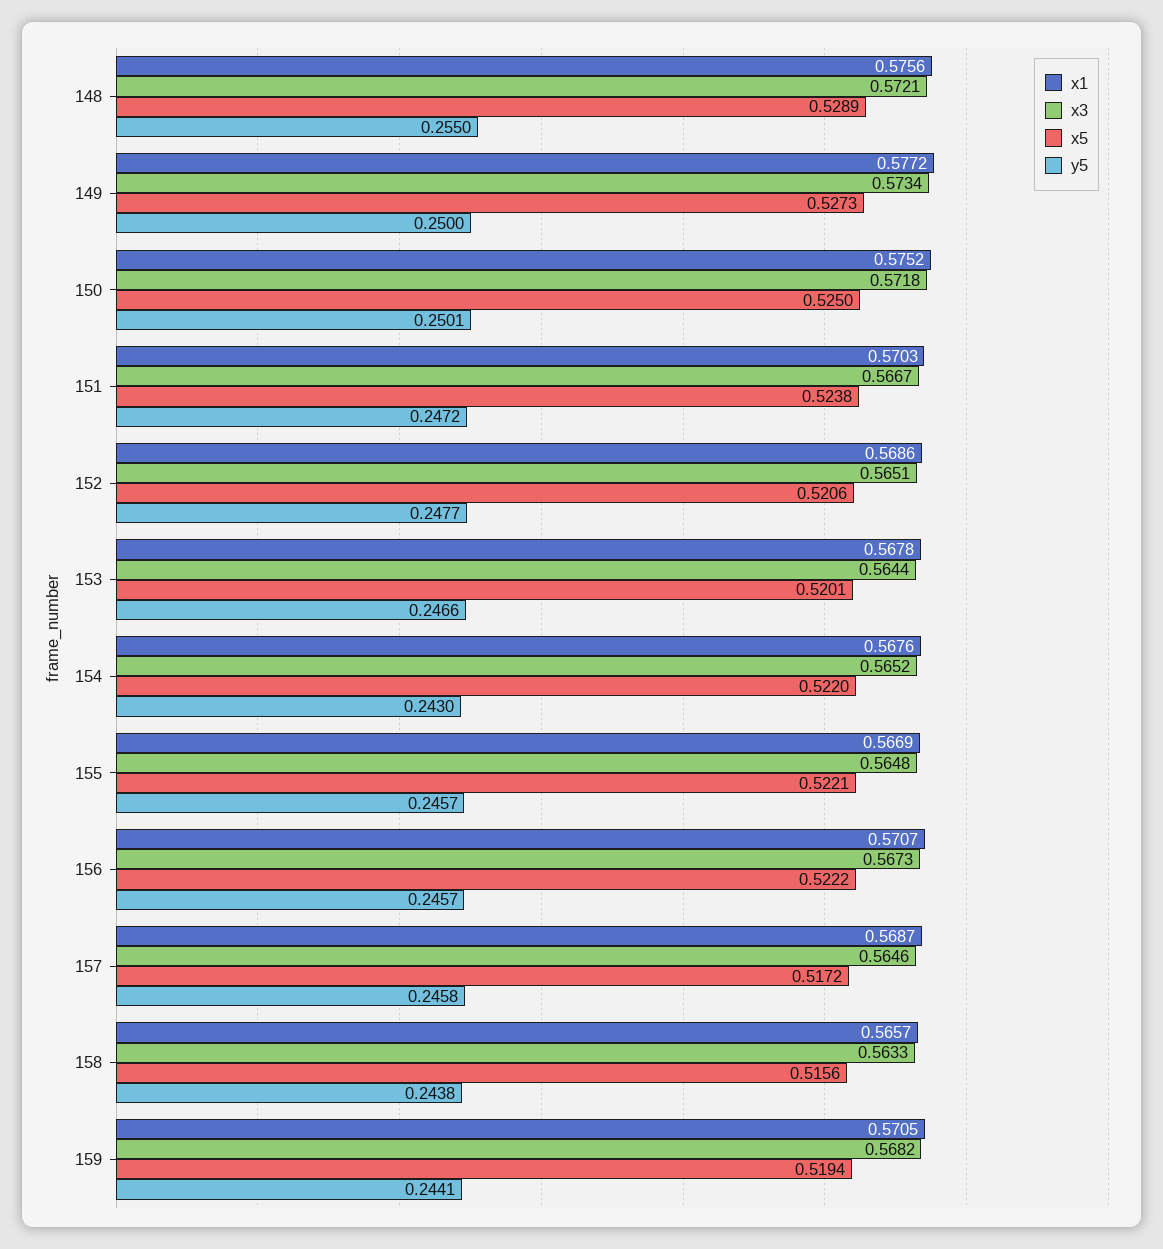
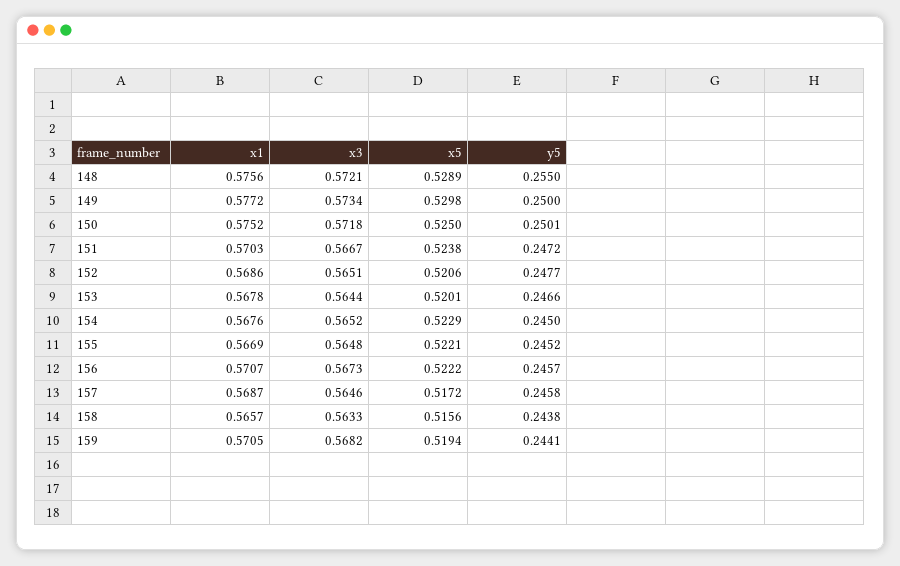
x5, 149: 0.5273 -> 0.5298
x5, 154: 0.522 -> 0.5229
y5, 154: 0.243 -> 0.245
y5, 155: 0.2457 -> 0.2452

